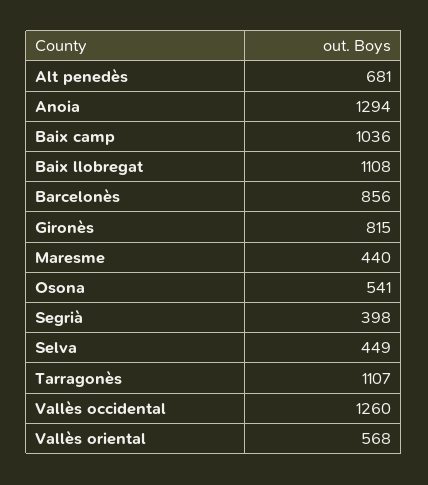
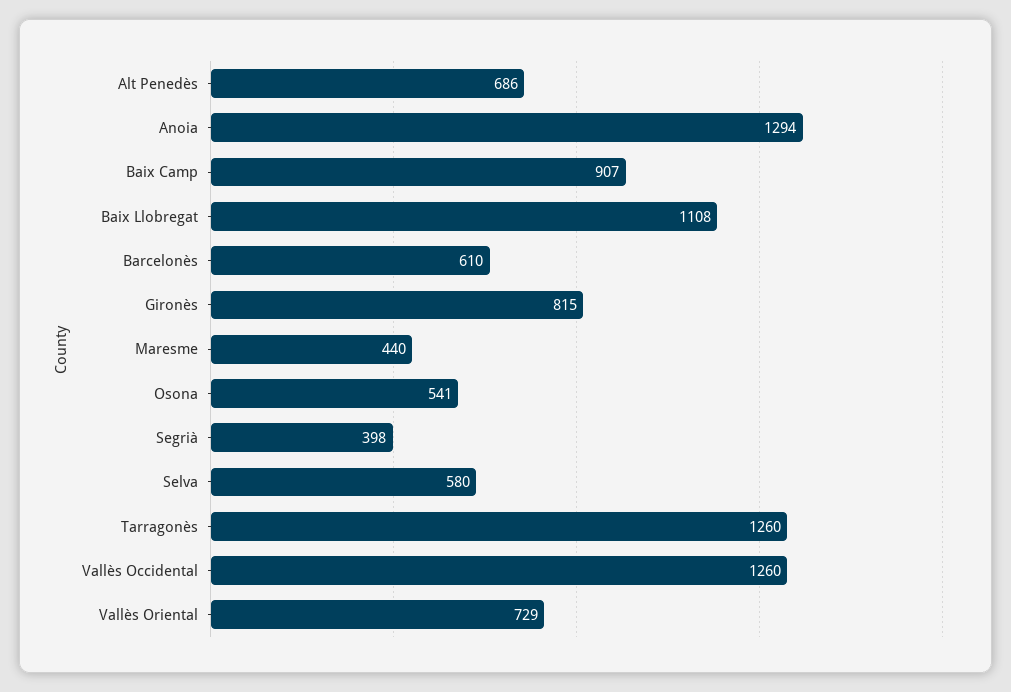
Alt penedès: 681 -> 686
Baix camp: 1036 -> 907
Barcelonès: 856 -> 610
Selva: 449 -> 580
Tarragonès: 1107 -> 1260
Vallès oriental: 568 -> 729

